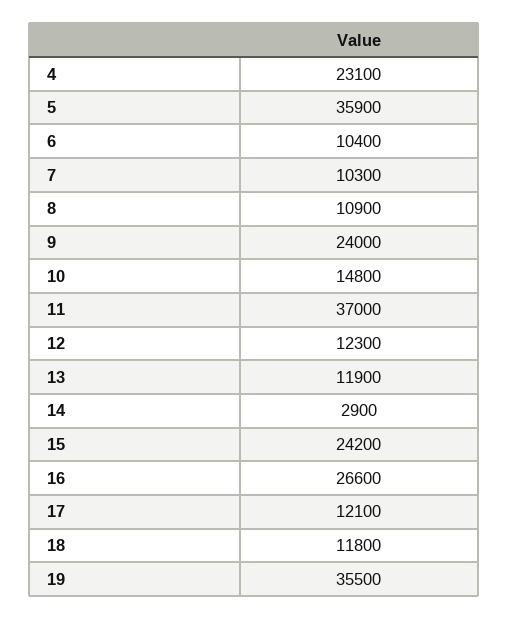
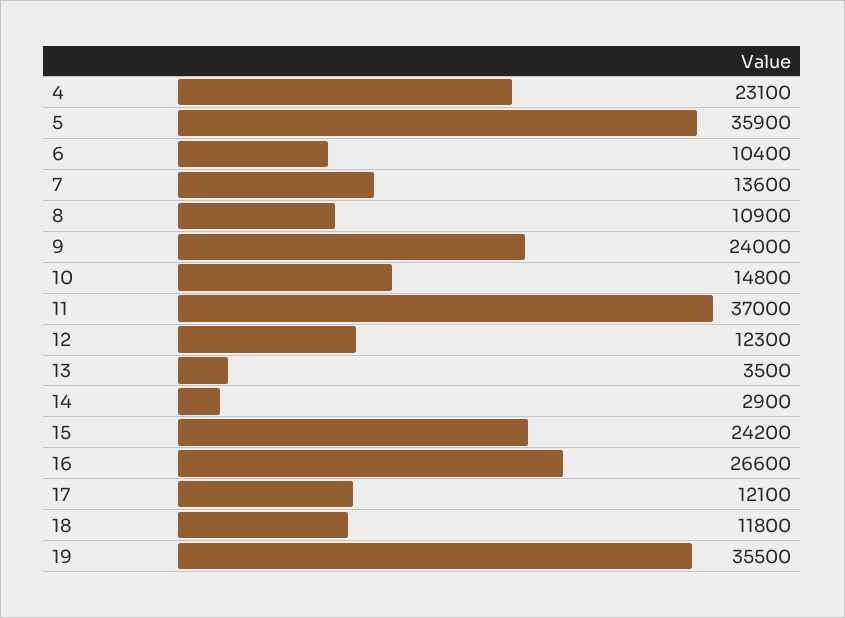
7: 10300 -> 13600
13: 11900 -> 3500

